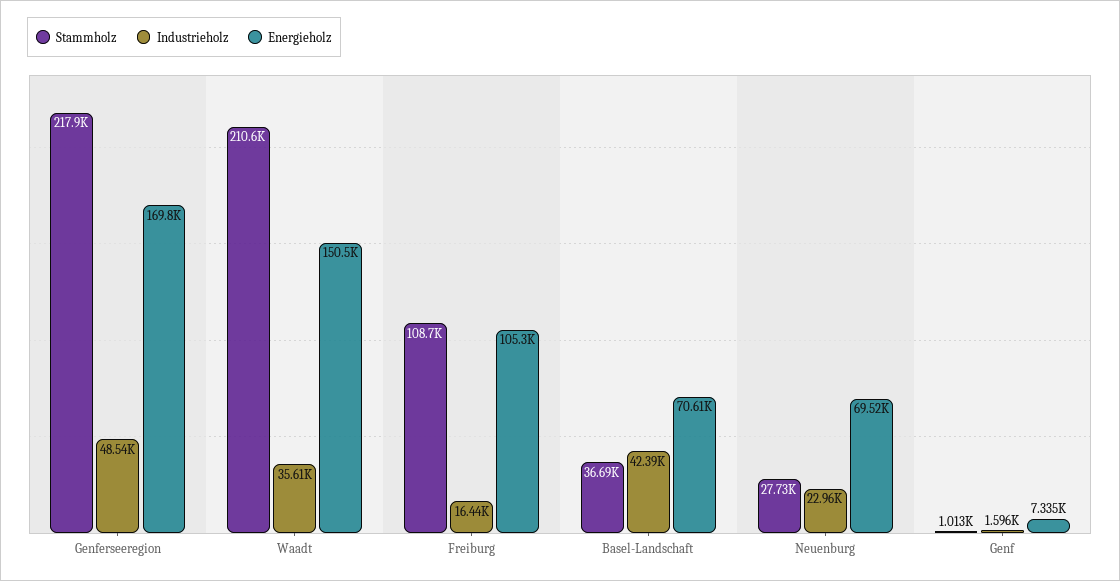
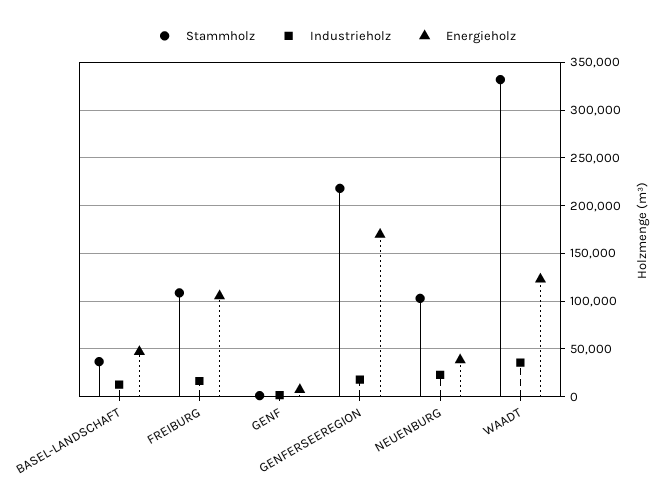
Industrieholz, Genferseeregion: 48540 -> 20000
Stammholz, Waadt: 210600 -> 330000
Energieholz, Waadt: 150500 -> 120000
Industrieholz, Basel-Landschaft: 42390 -> 10000
Energieholz, Basel-Landschaft: 70610 -> 50000
Stammholz, Neuenburg: 27730 -> 100000
Energieholz, Neuenburg: 69520 -> 40000

